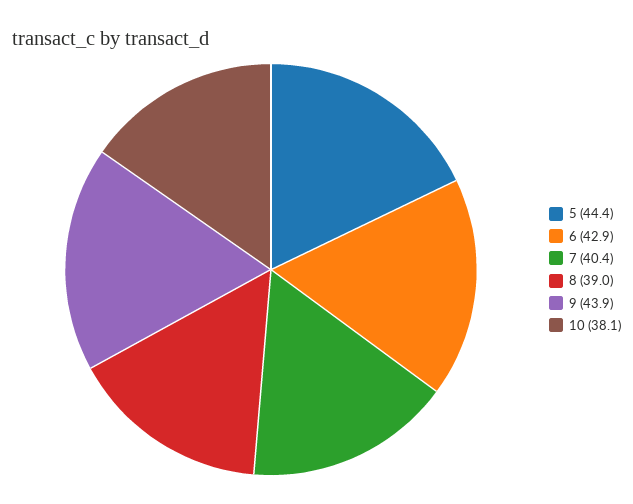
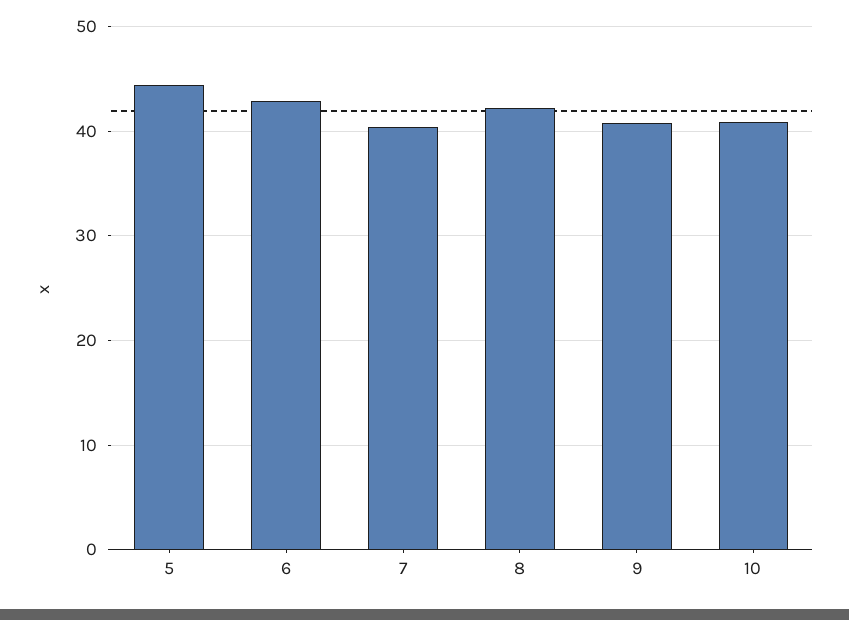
8: 39 -> 42
9: 43.9 -> 41
10: 38.1 -> 41

